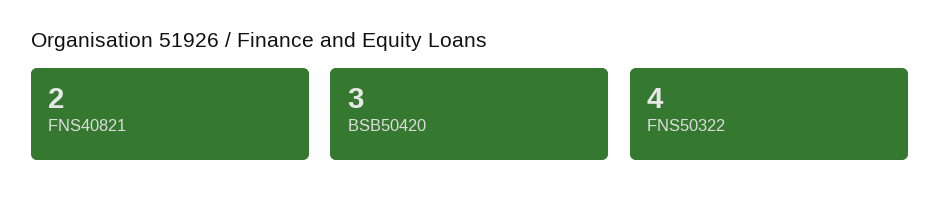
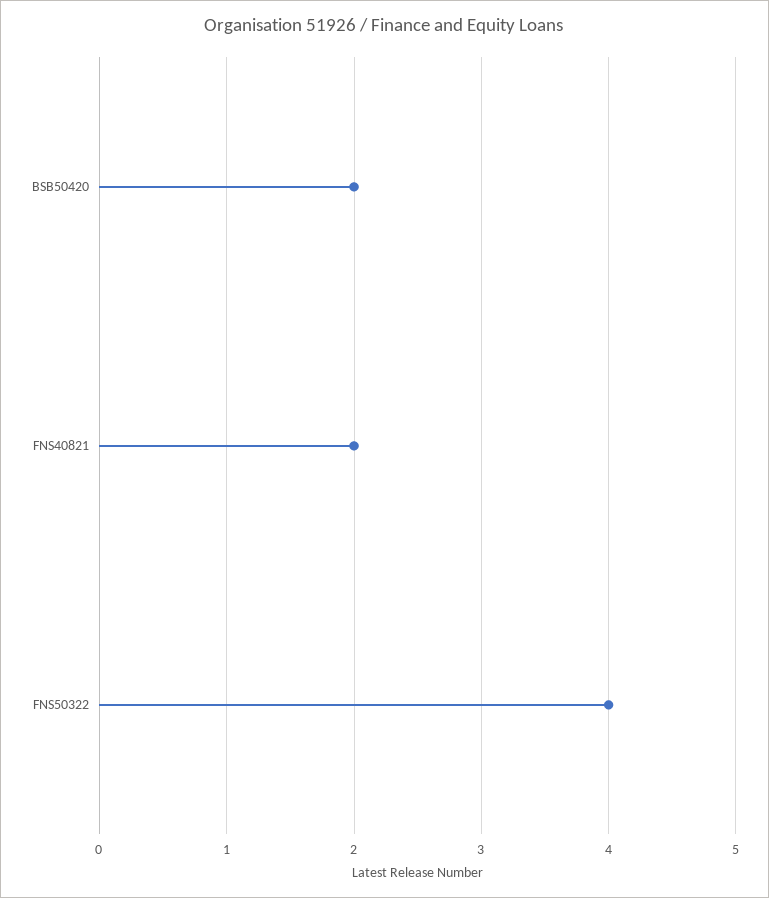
BSB50420: 3 -> 2

